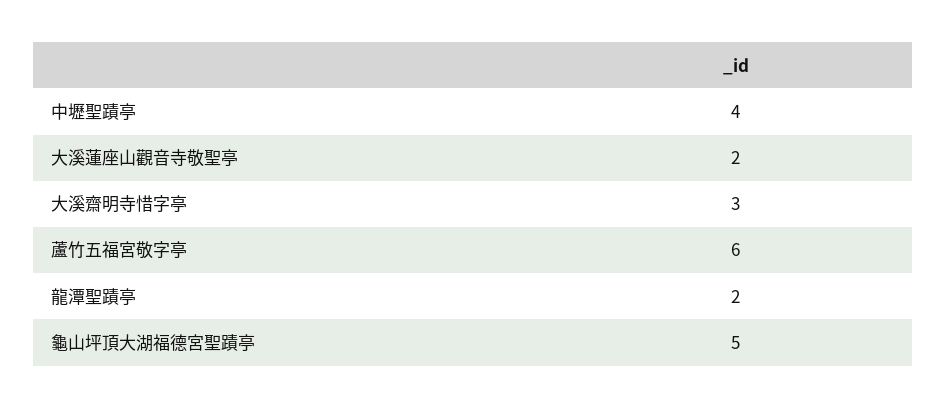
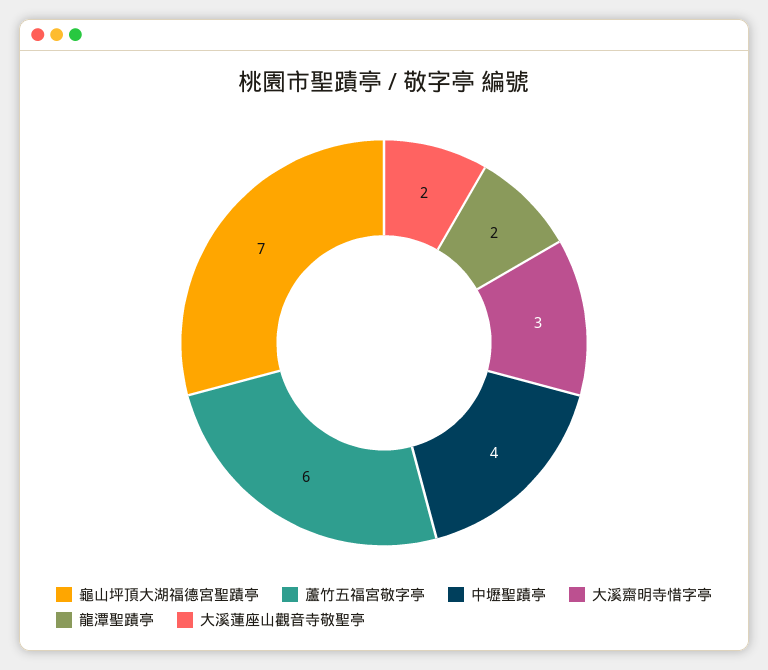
龜山坪頂大湖福德宮聖蹟亭: 5 -> 7

